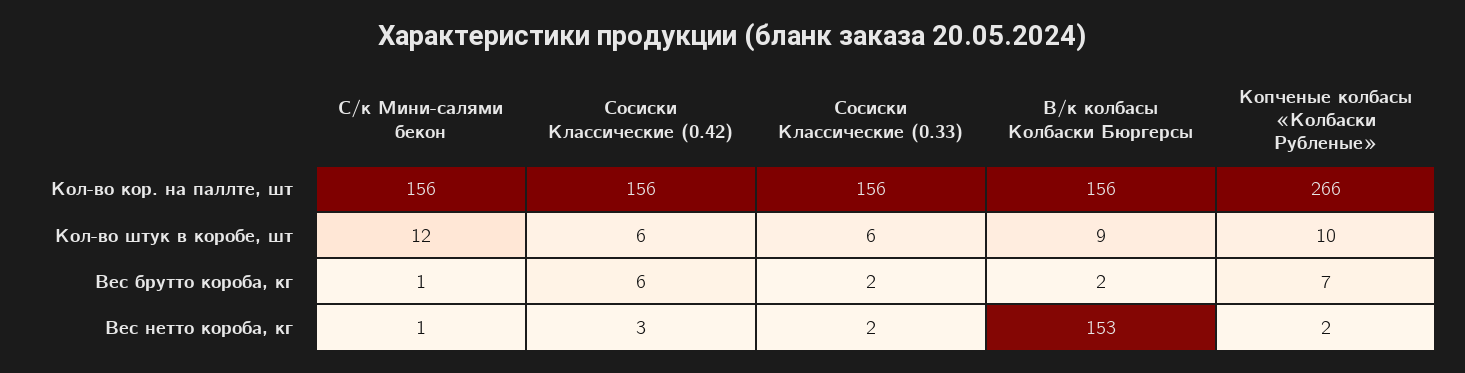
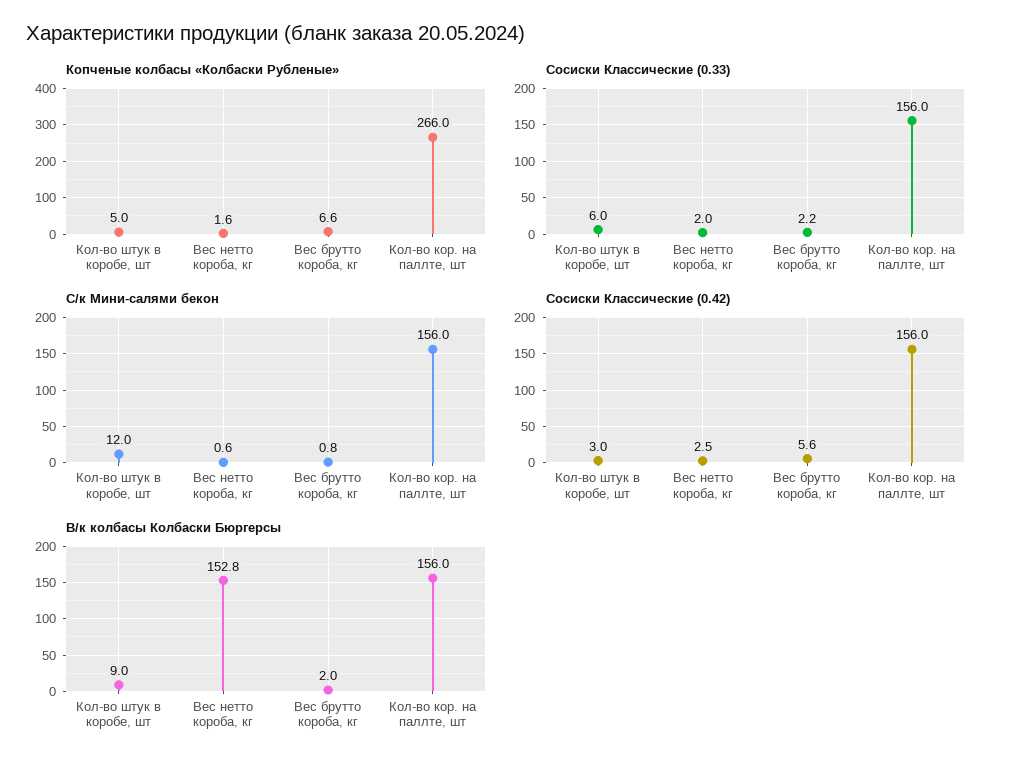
Сосиски Классические (0.42), Кол-во штук в коробе, шт: 6 -> 3
Копченые колбасы «Колбаски Рубленые», Кол-во штук в коробе, шт: 10 -> 5

